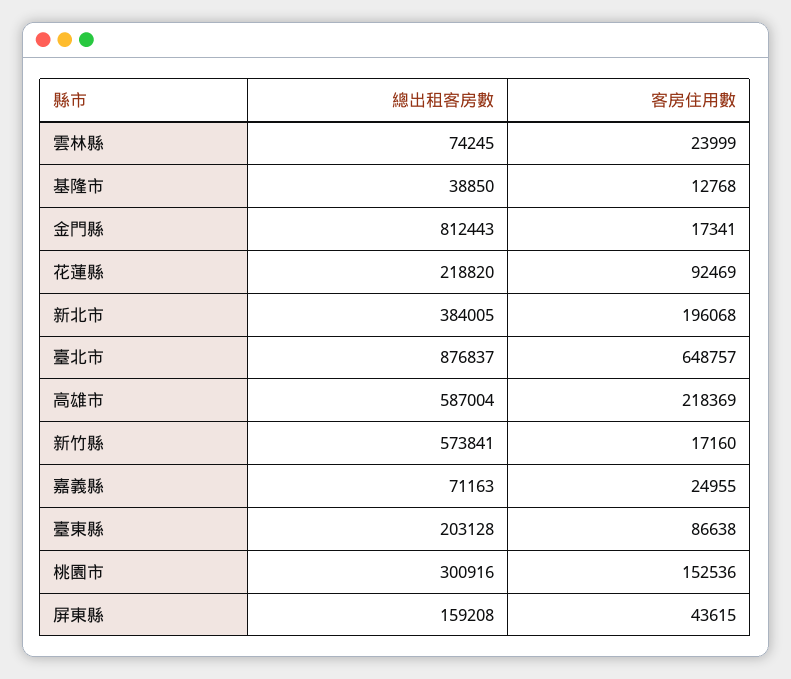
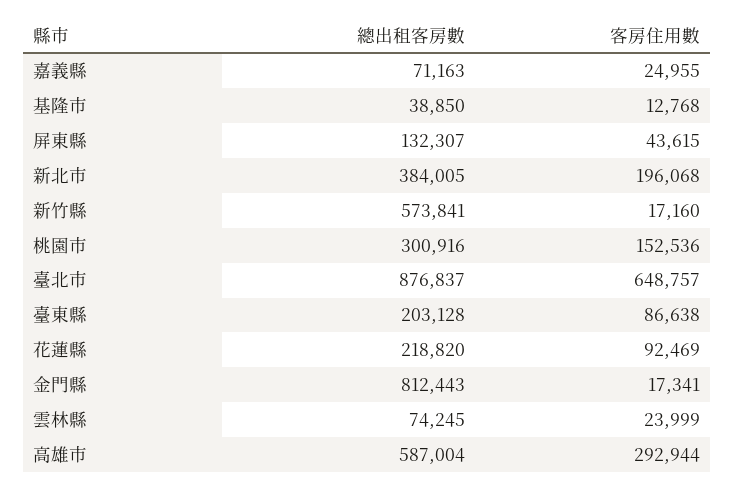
客房住用數, 高雄市: 218369 -> 292944
總出租客房數, 屏東縣: 159208 -> 132307

